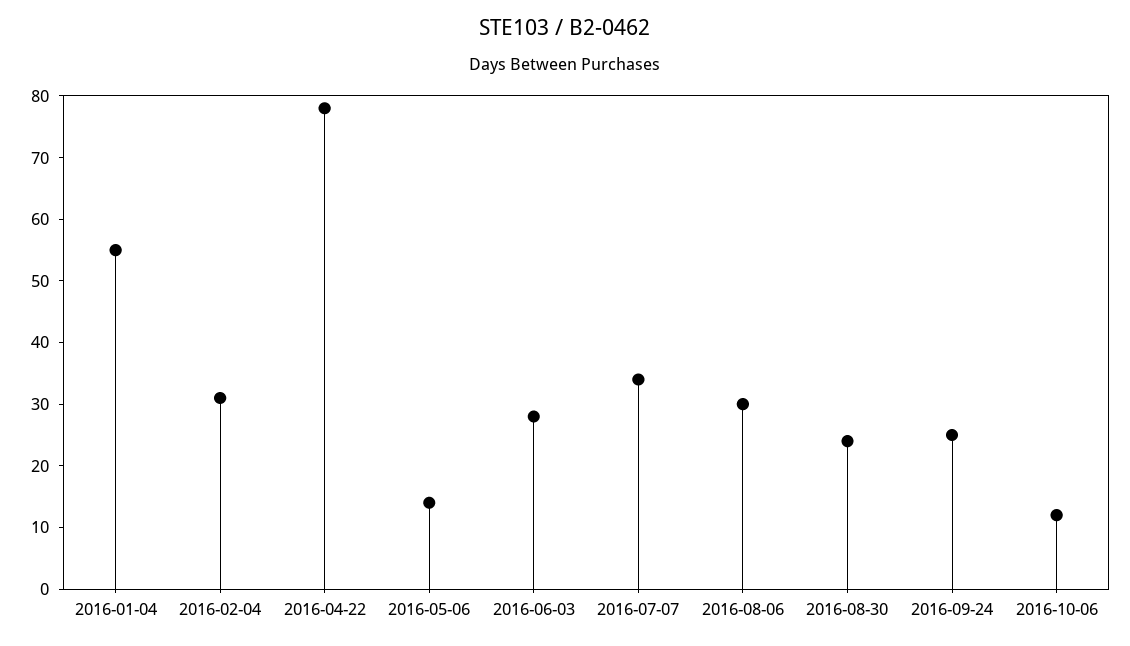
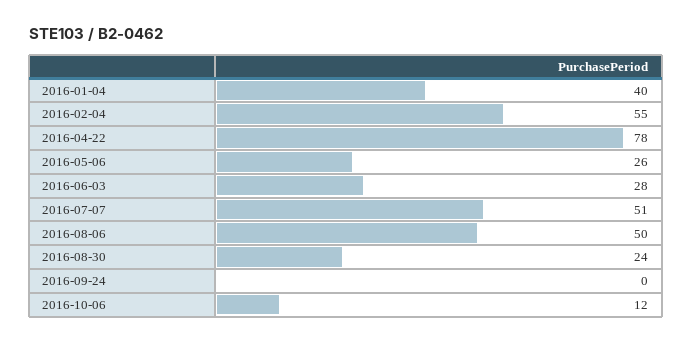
2016-01-04: 55 -> 40
2016-02-04: 30 -> 55
2016-05-06: 15 -> 26
2016-07-07: 35 -> 51
2016-08-06: 30 -> 50
2016-09-24: 25 -> 0

